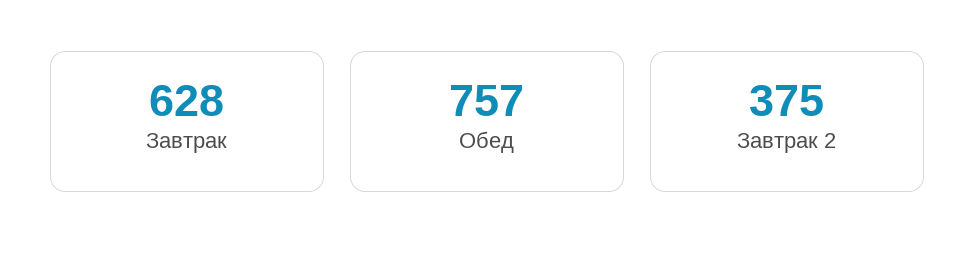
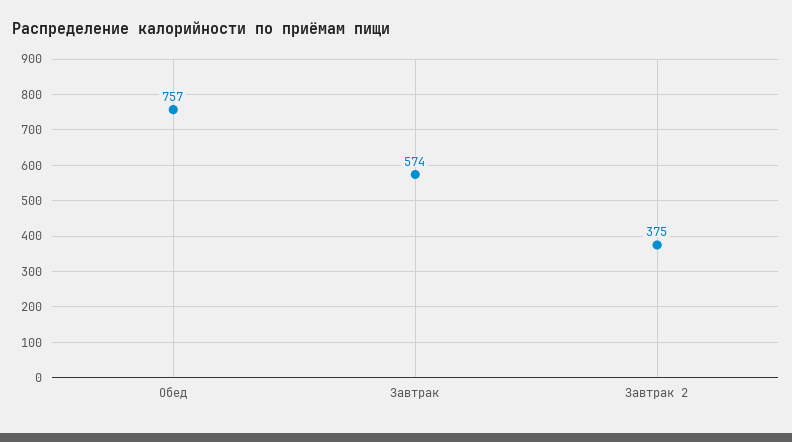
Завтрак: 628 -> 574

